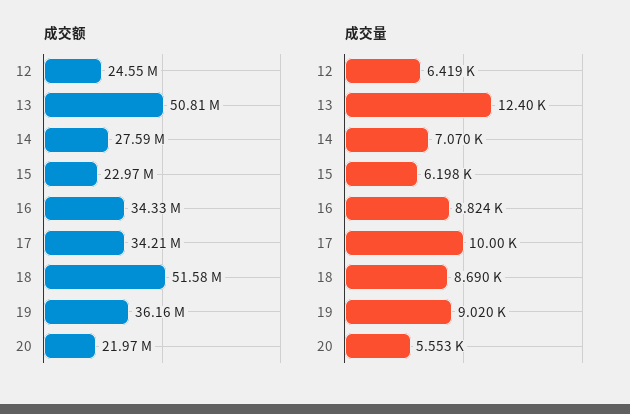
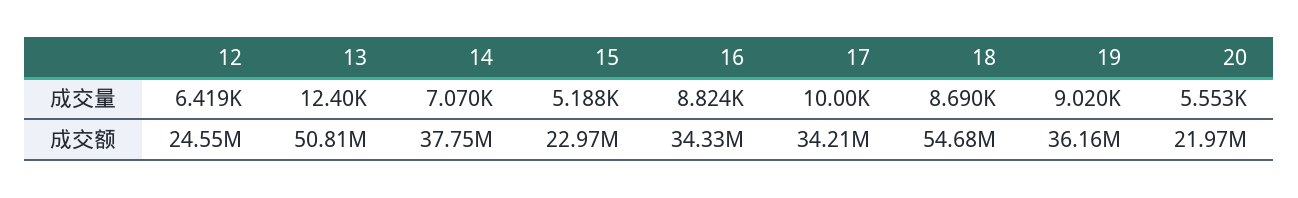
成交额, 14: 27590000 -> 37750000
成交额, 18: 51580000 -> 54680000
成交量, 15: 6198 -> 5188

